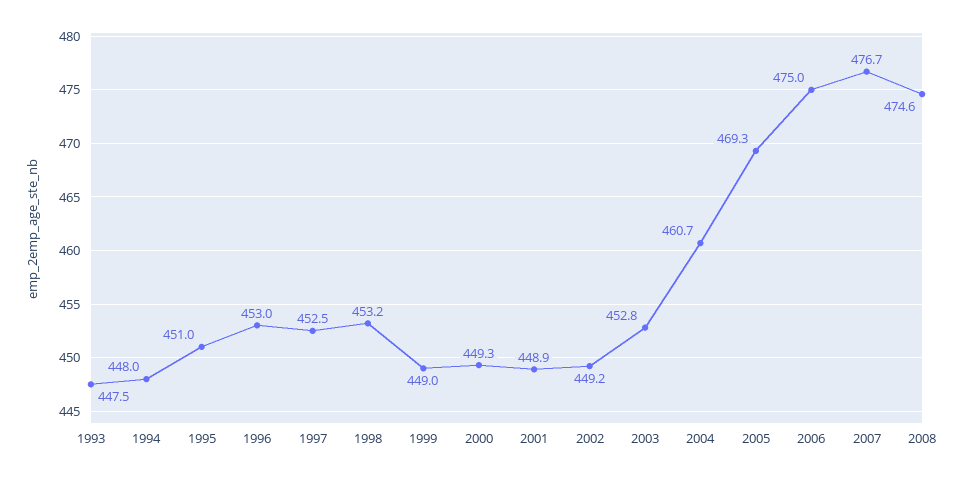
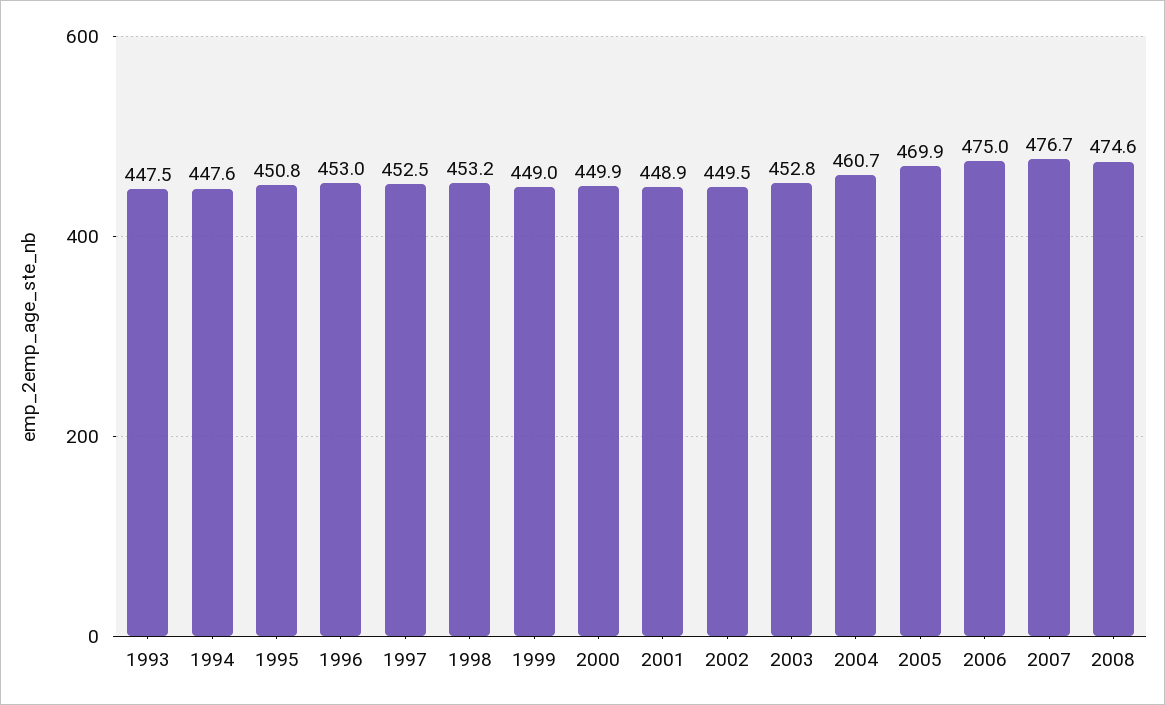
1994: 448 -> 447.6
1995: 451 -> 450.8
2000: 449.3 -> 449.9
2002: 449.2 -> 449.5
2005: 469.3 -> 469.9

